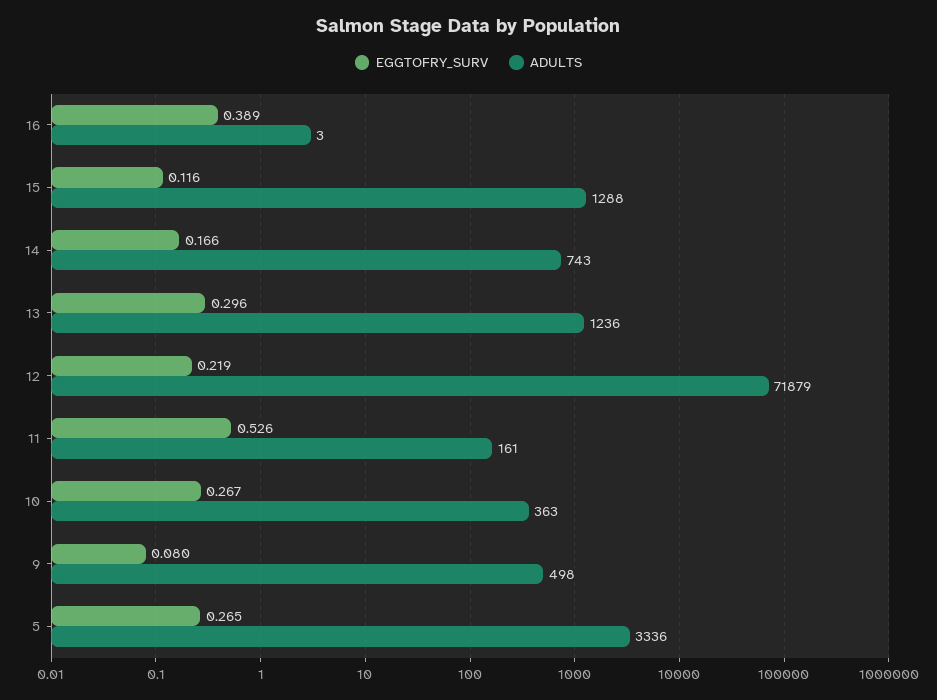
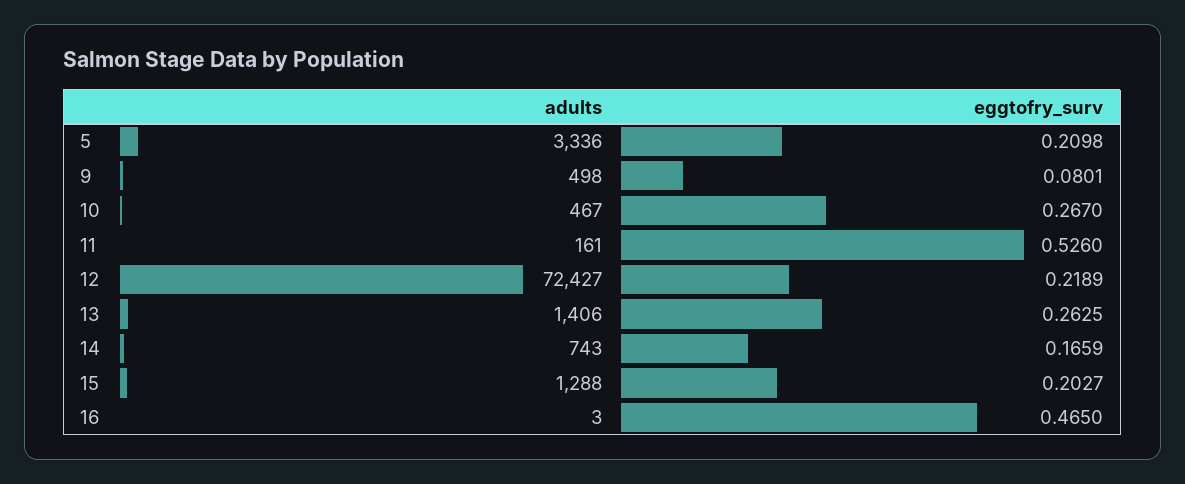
EGGTOFRY_SURV, 16: 0.389 -> 0.465
EGGTOFRY_SURV, 15: 0.116 -> 0.2027
EGGTOFRY_SURV, 13: 0.296 -> 0.2625
ADULTS, 13: 1236 -> 1406
ADULTS, 12: 71879 -> 72427
ADULTS, 10: 363 -> 467
EGGTOFRY_SURV, 5: 0.265 -> 0.2098

